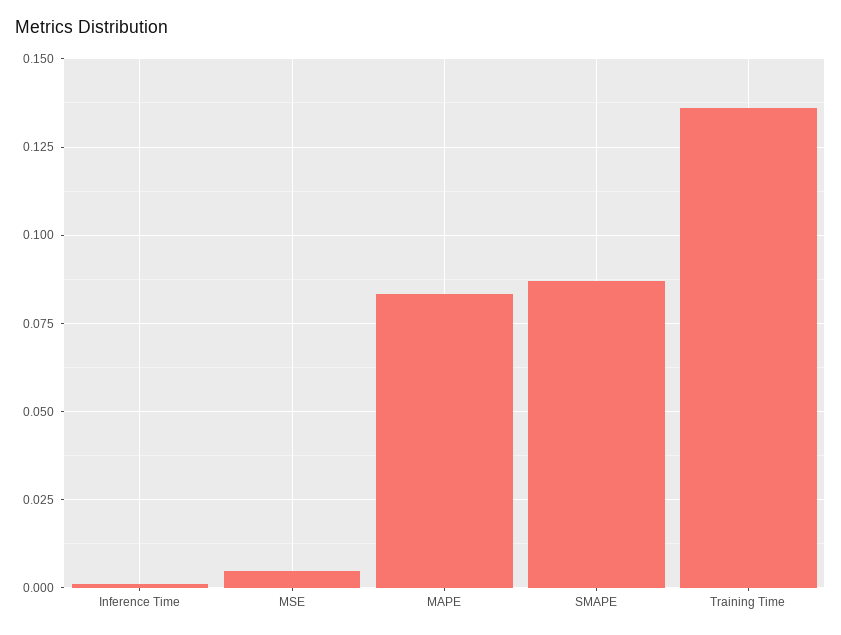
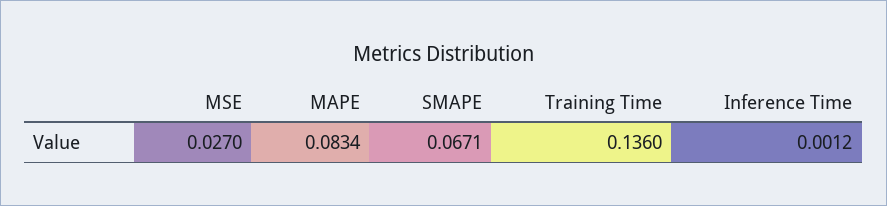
MSE: 0.005 -> 0.027
SMAPE: 0.0875 -> 0.0671

